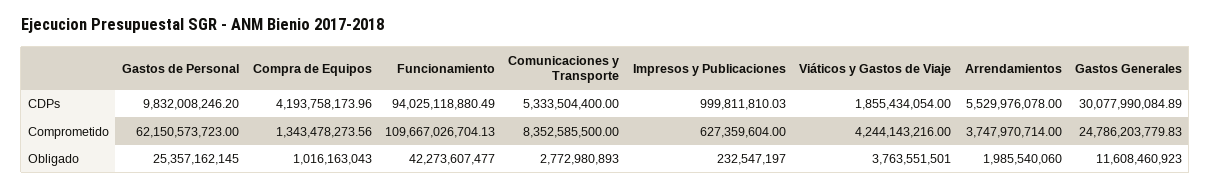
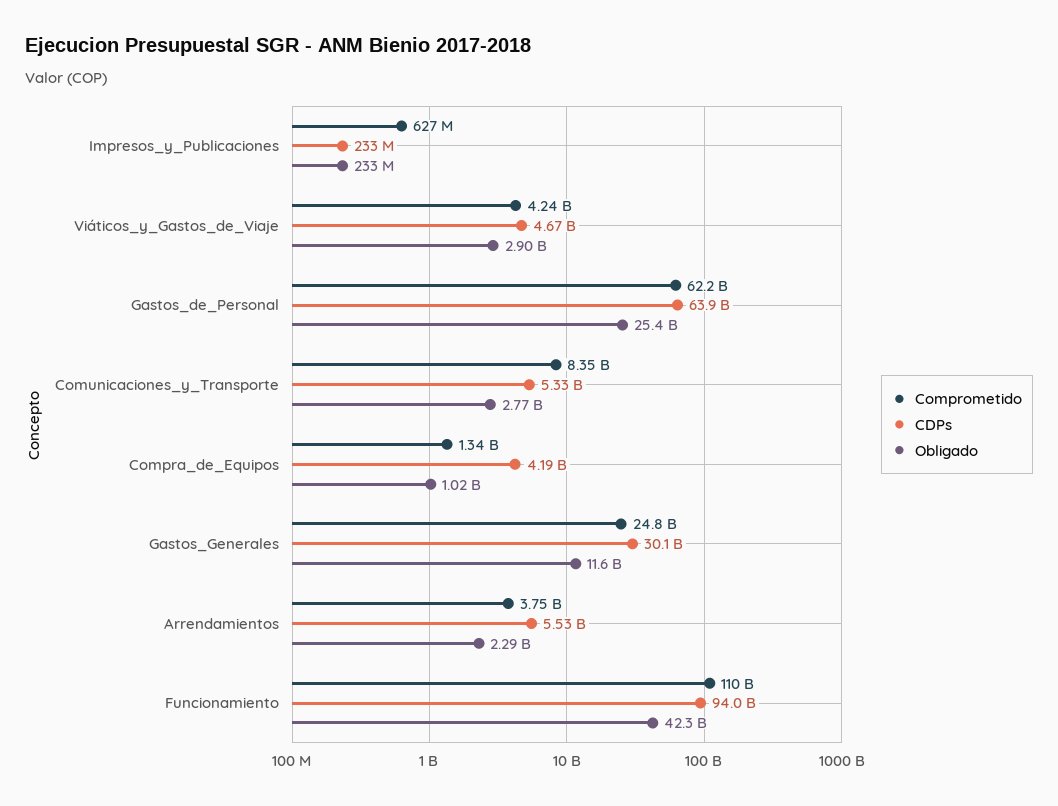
CDPs, Gastos de Personal: 9832008246.2 -> 63900000000
CDPs, Impresos y Publicaciones: 999811810.03 -> 233000000
CDPs, Viáticos y Gastos de Viaje: 1855434054 -> 4670000000
Obligado, Viáticos y Gastos de Viaje: 3763551501 -> 2900000000
Obligado, Arrendamientos: 1985540060 -> 2290000000

